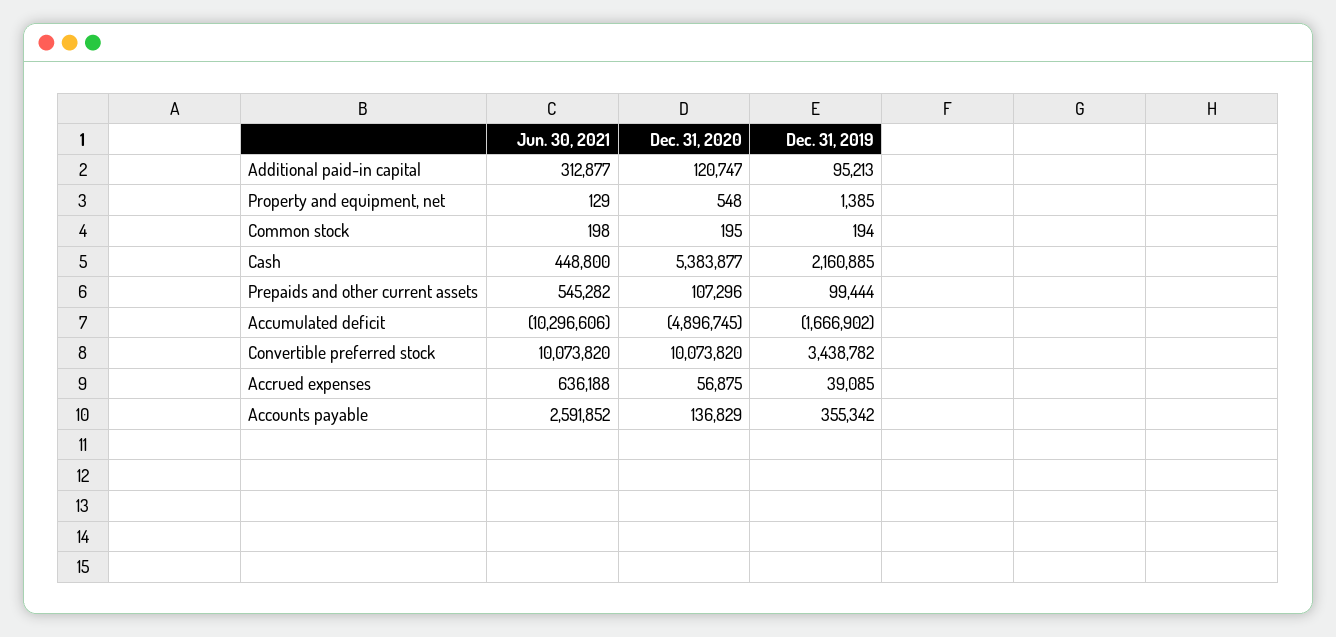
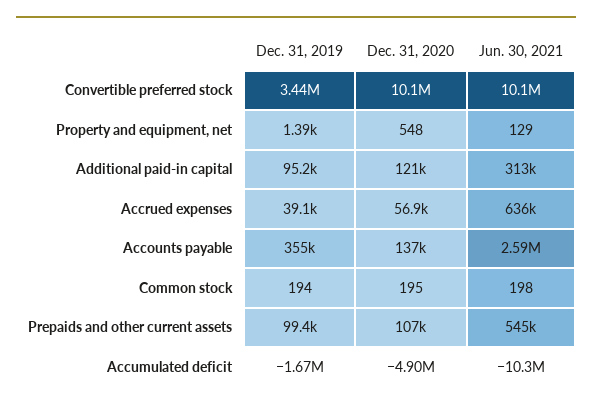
Jun. 30, 2021, Cash: 448800 -> none
Dec. 31, 2020, Cash: 5383877 -> none
Dec. 31, 2019, Cash: 2160885 -> none

